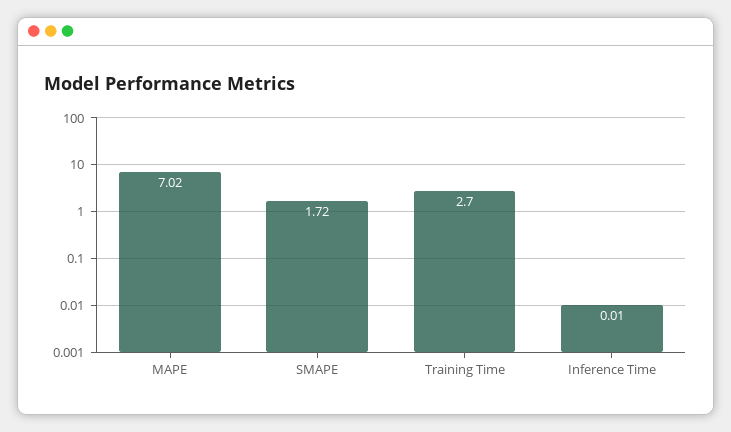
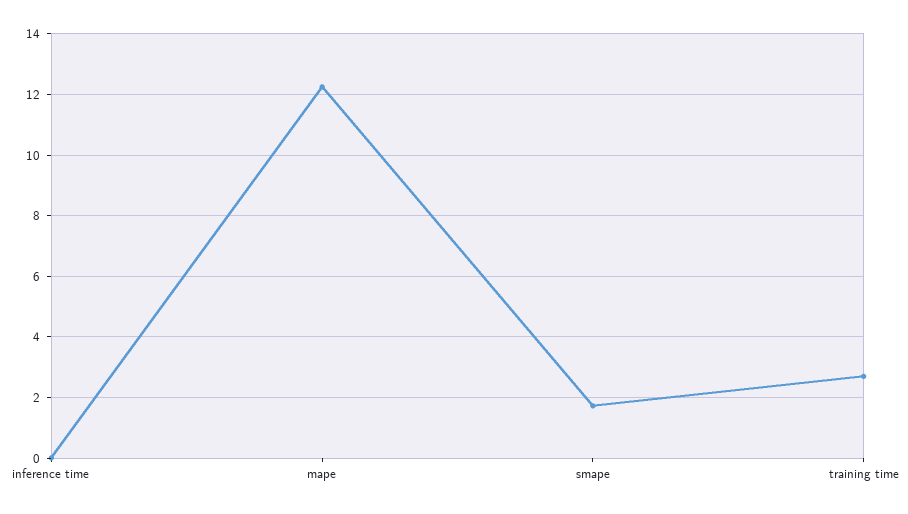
MAPE: 7.02 -> 12.2

